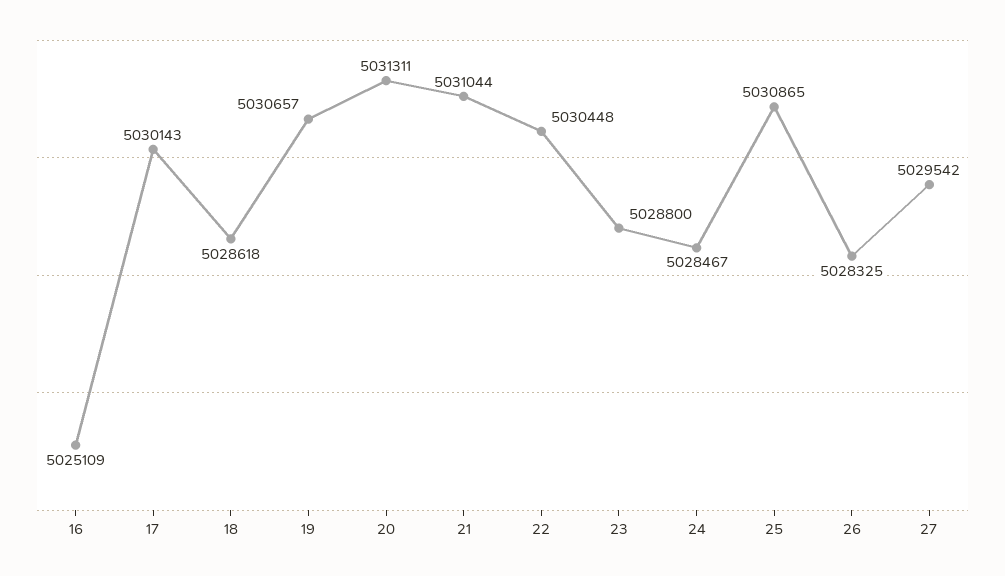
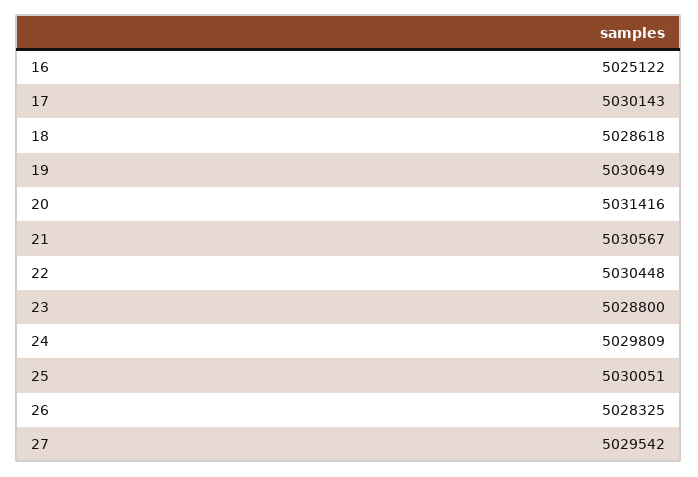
16: 5025109 -> 5025122
19: 5030657 -> 5030649
20: 5031311 -> 5031416
21: 5031044 -> 5030567
24: 5028467 -> 5029809
25: 5030865 -> 5030051

